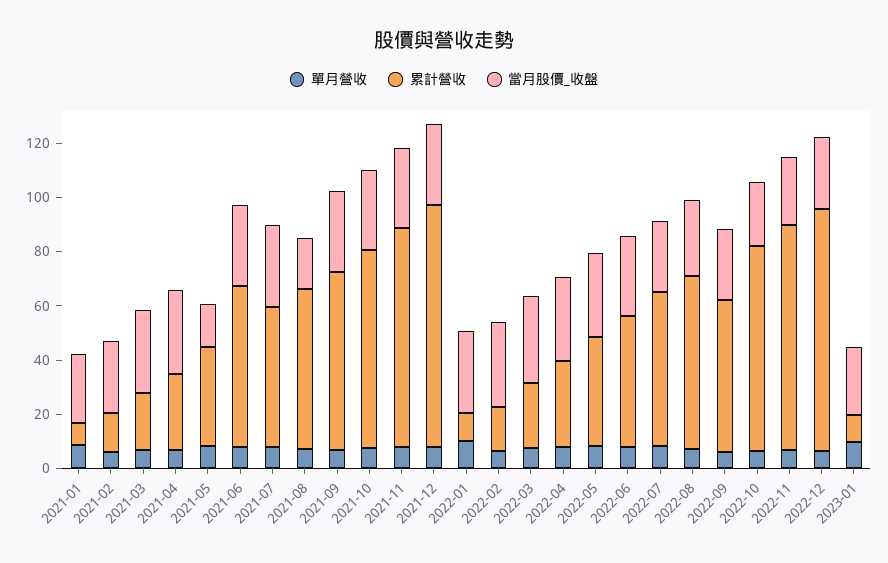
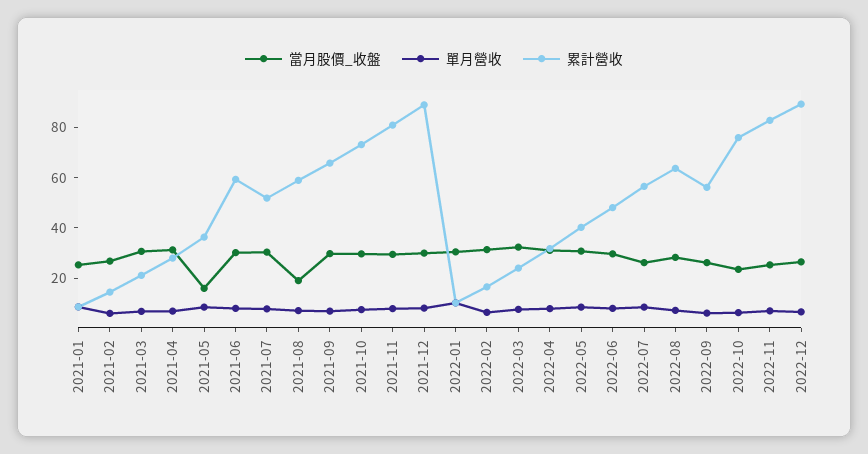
單月營收, 2023-01: 10 -> none
累計營收, 2023-01: 10 -> none
當月股價_收盤, 2023-01: 25 -> none

